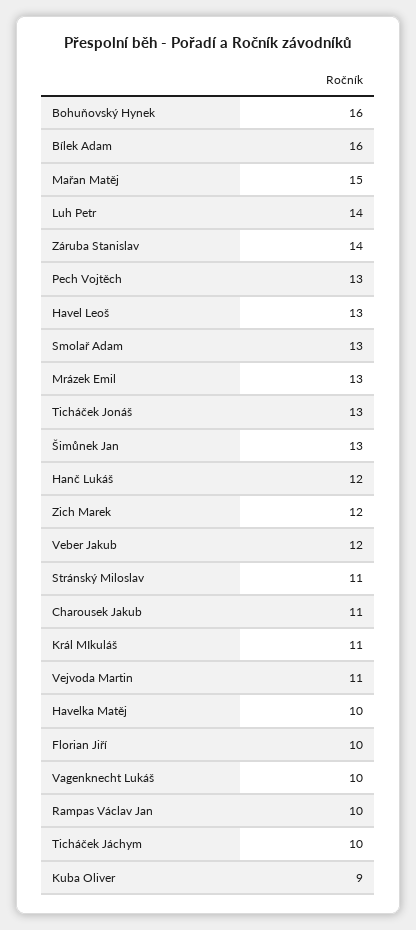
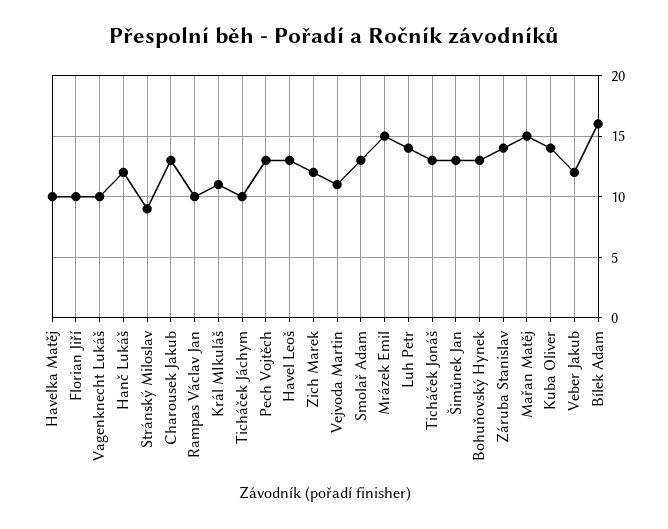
Bohuňovský Hynek: 16 -> 13
Mrázek Emil: 13 -> 15
Stránský Miloslav: 11 -> 9
Charousek Jakub: 11 -> 13
Kuba Oliver: 9 -> 14

